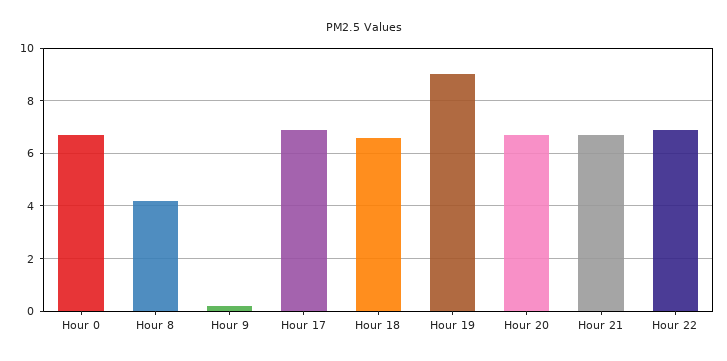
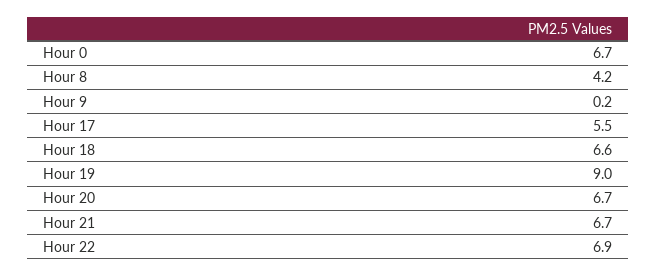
Hour 17: 7 -> 5.5

